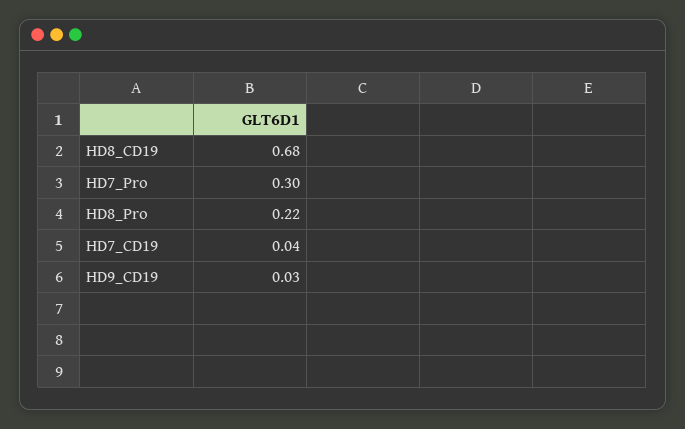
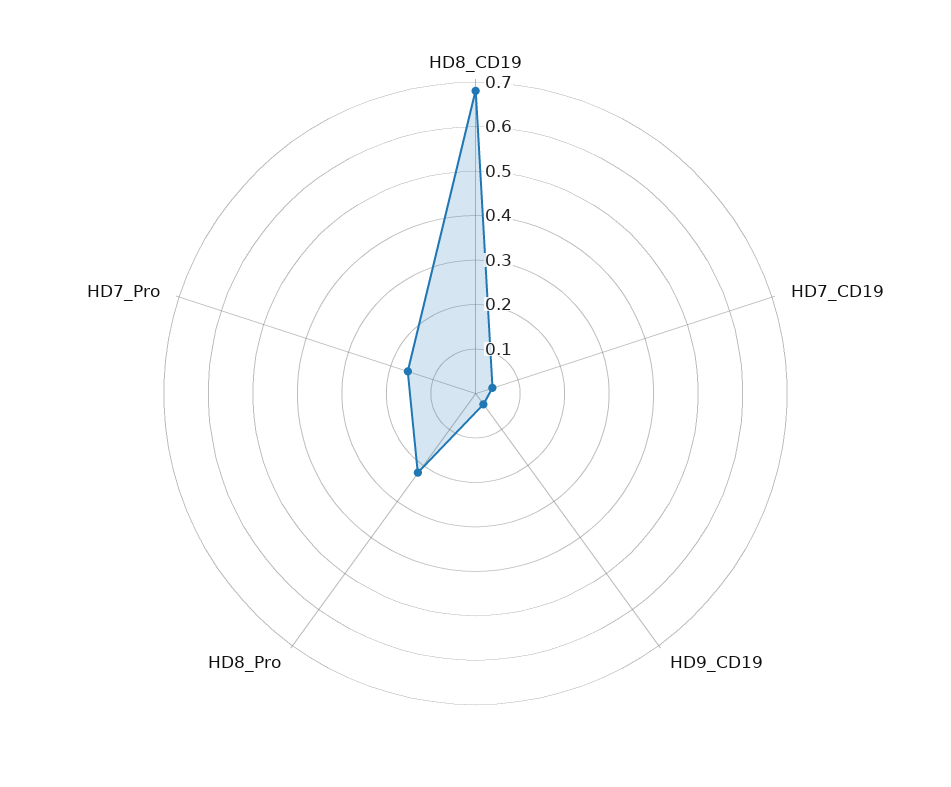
HD7_Pro: 0.3 -> 0.15

